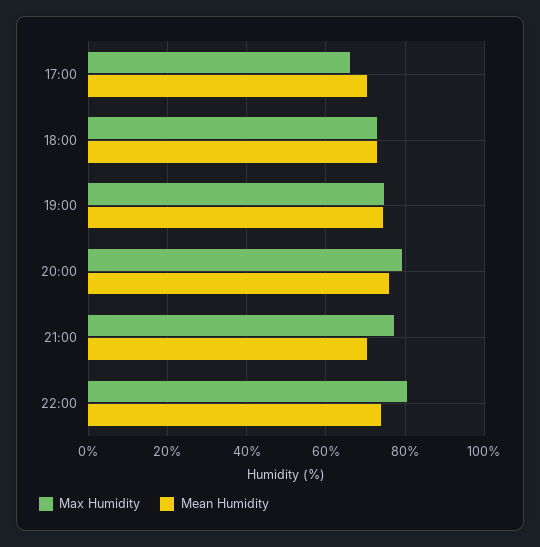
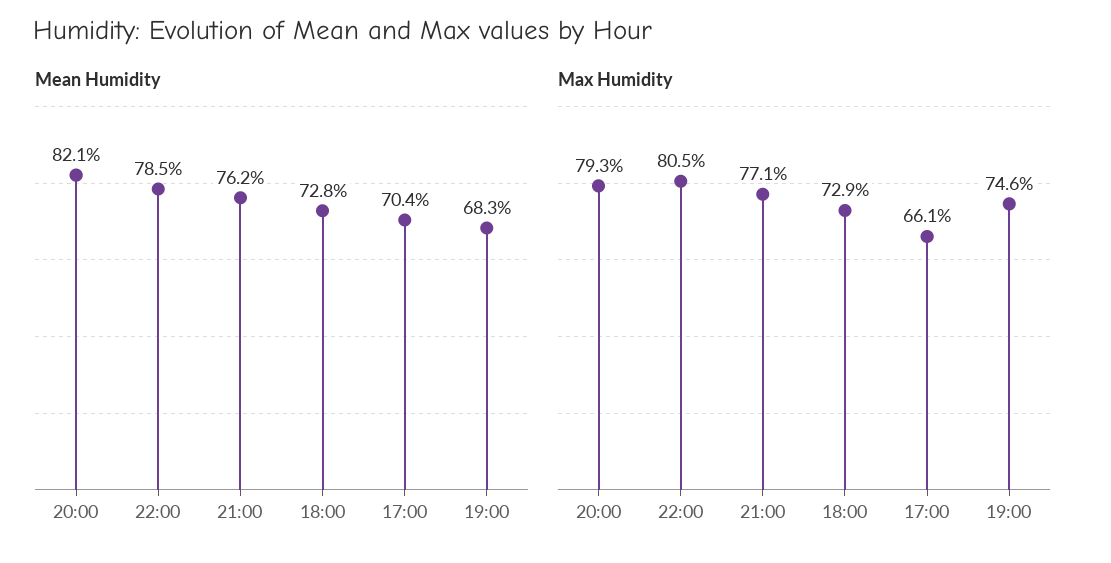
Mean Humidity, 19:00: 74 -> 68.3
Mean Humidity, 20:00: 76 -> 82.1
Mean Humidity, 21:00: 70 -> 76.2
Mean Humidity, 22:00: 74 -> 78.5

